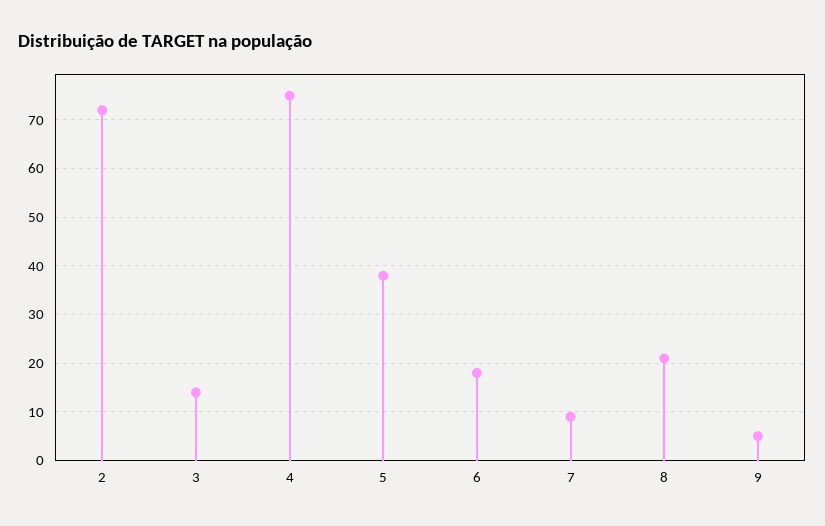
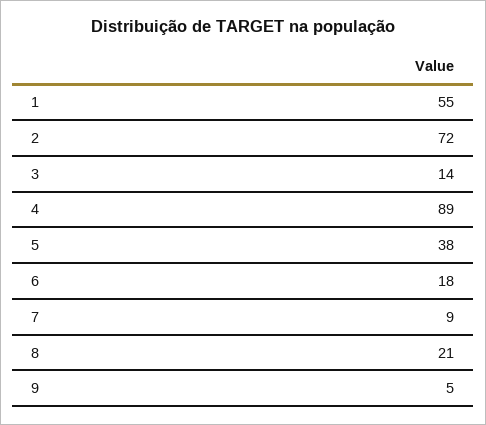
4: 75 -> 89
1: none -> 55

